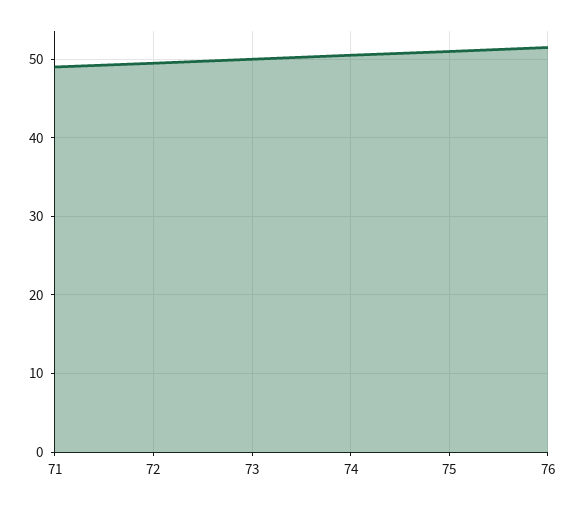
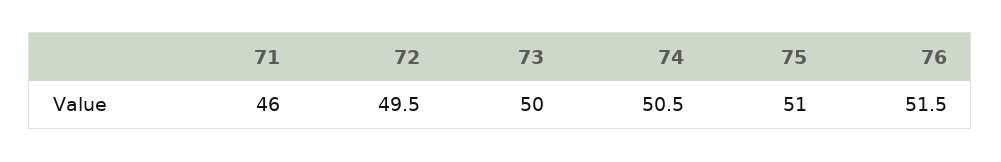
71: 49 -> 46

